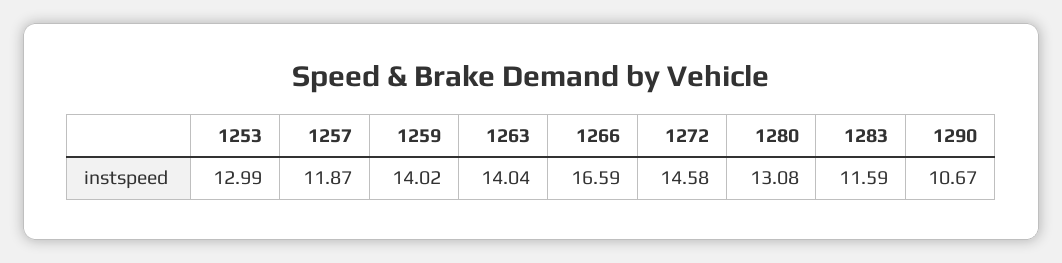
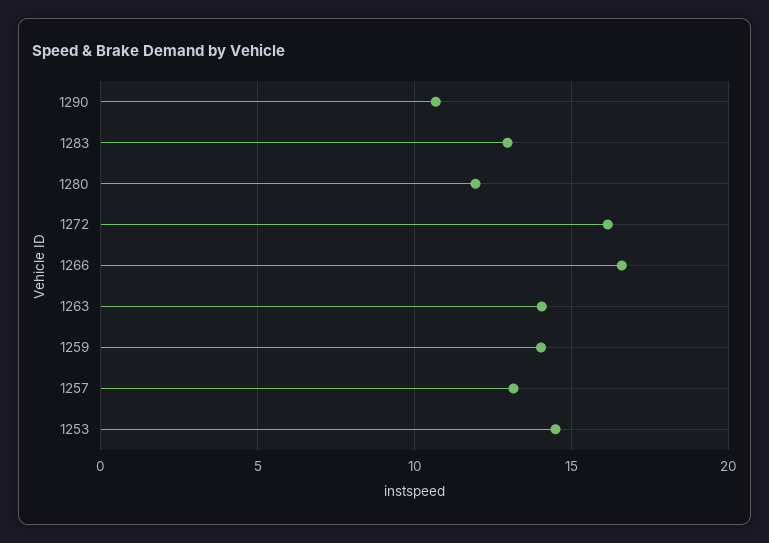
1253: 12.99 -> 14.5
1257: 11.87 -> 13
1272: 14.58 -> 16
1280: 13.08 -> 12
1283: 11.59 -> 13

